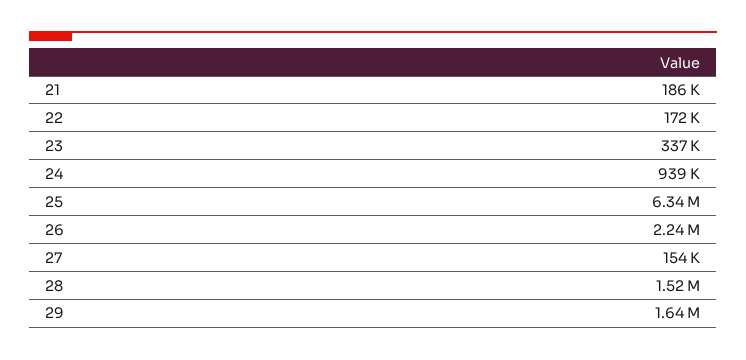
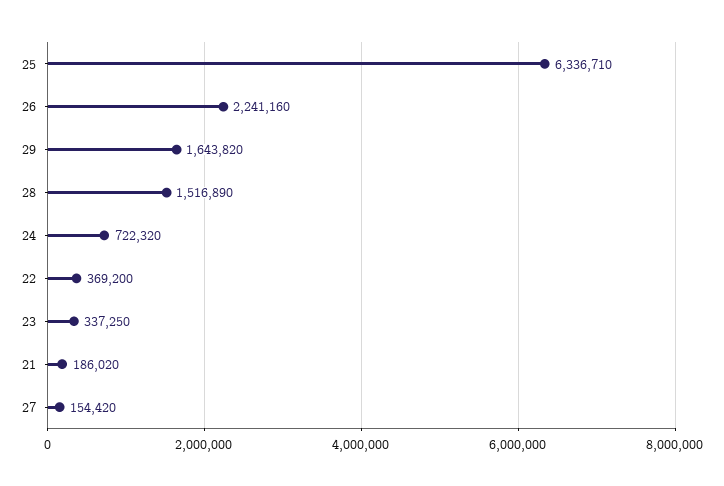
22: 172000 -> 369200
24: 939000 -> 722320

